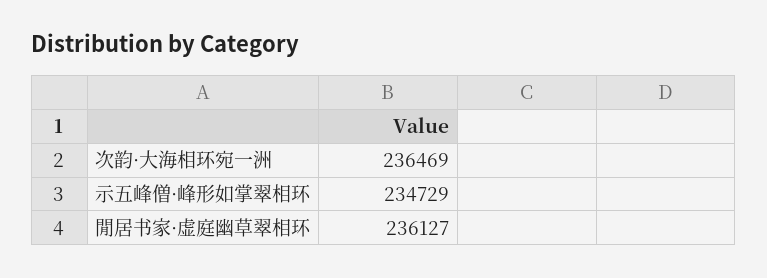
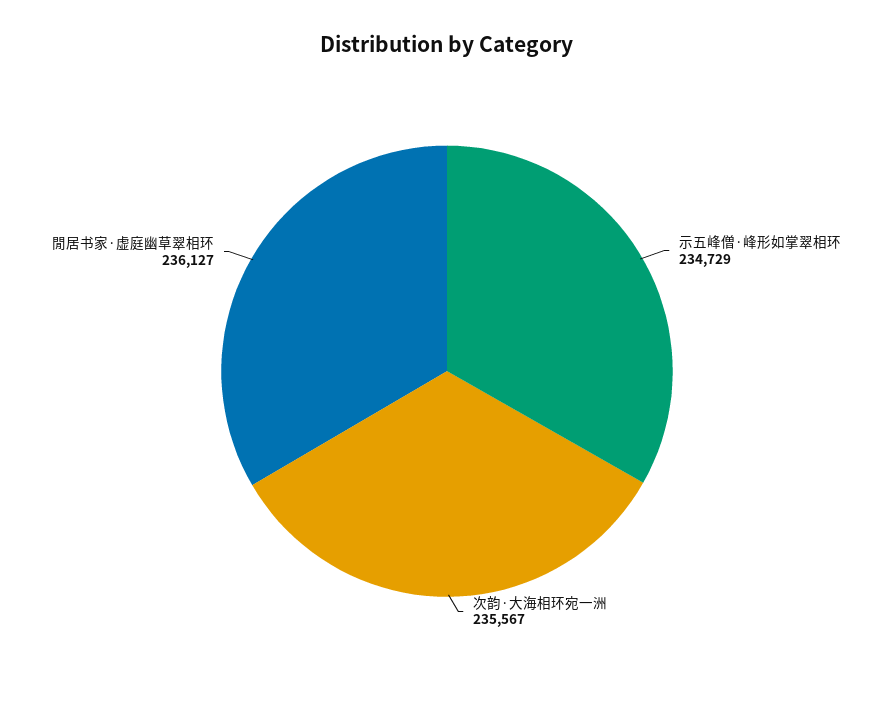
次韵·大海相环宛一洲: 236469 -> 235567

